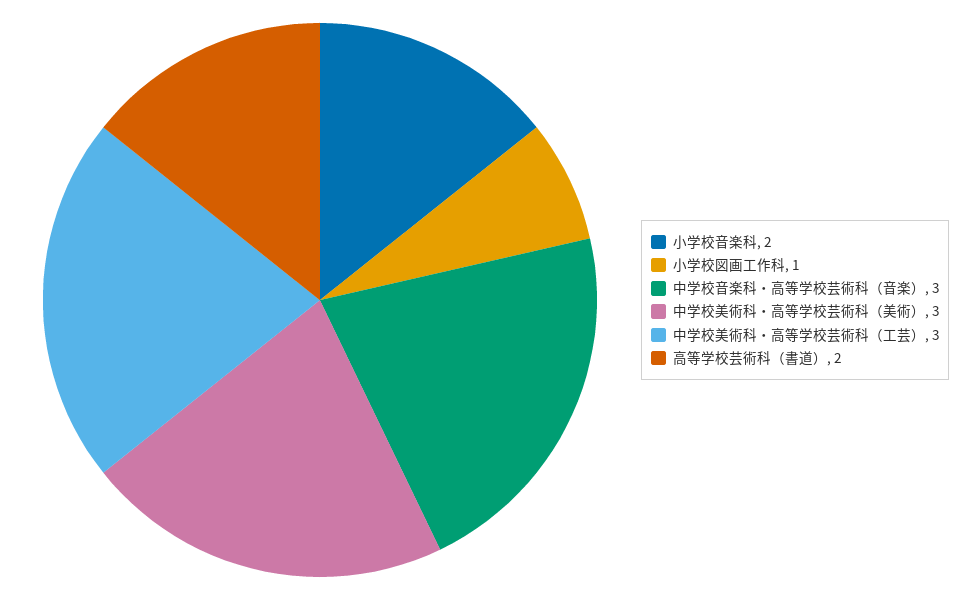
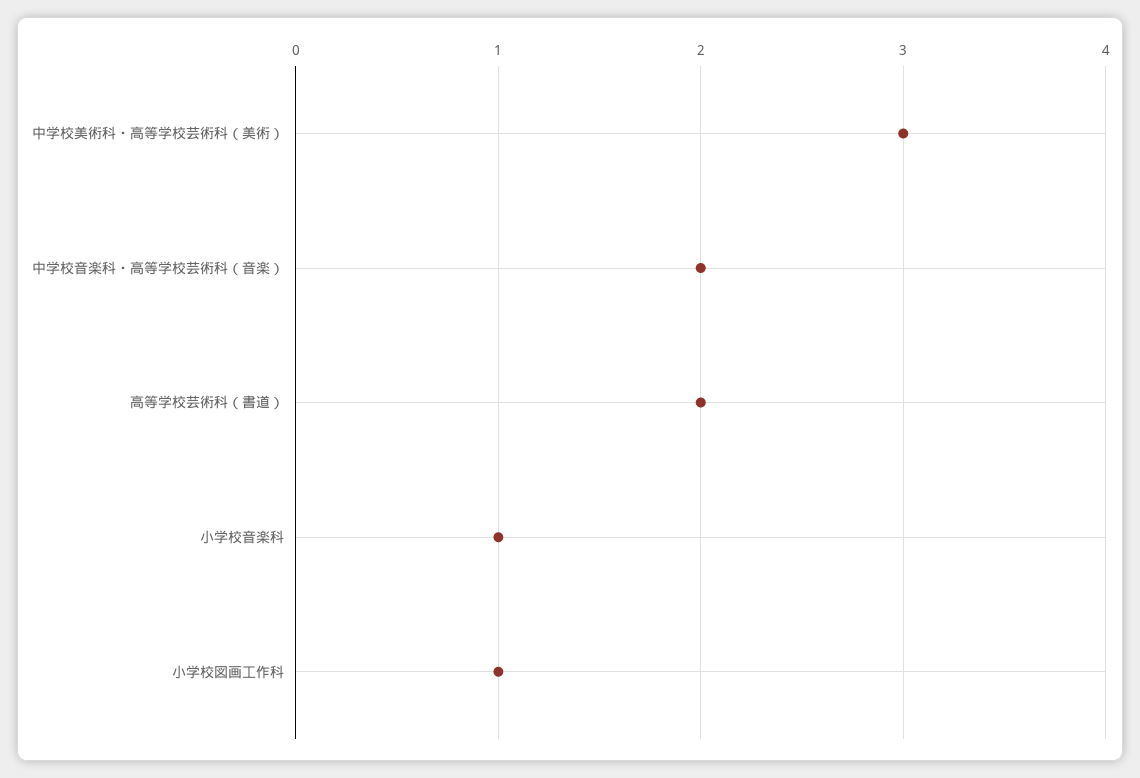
小学校音楽科: 2 -> 1
中学校音楽科・高等学校芸術科（音楽）: 3 -> 2
中学校美術科・高等学校芸術科（工芸）: 3 -> none

